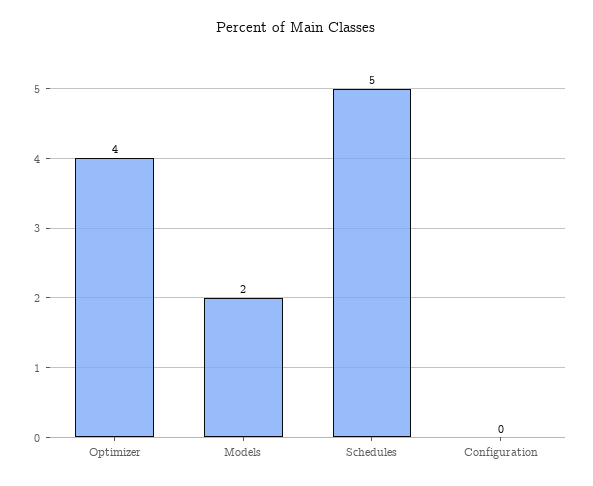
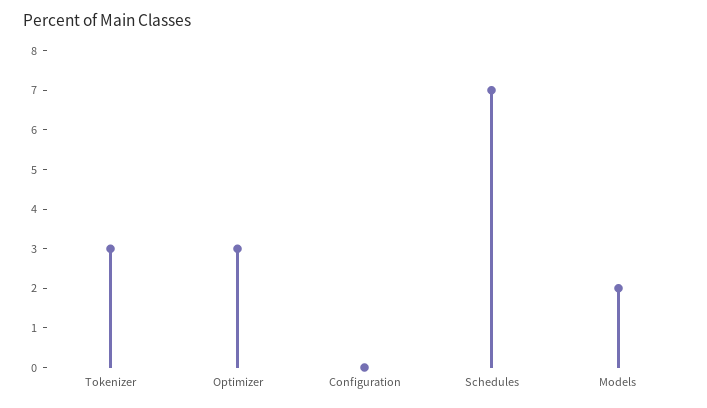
Optimizer: 4 -> 3
Schedules: 5 -> 7
Tokenizer: none -> 3

